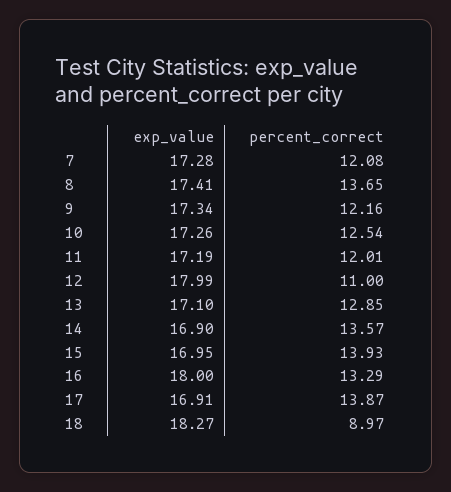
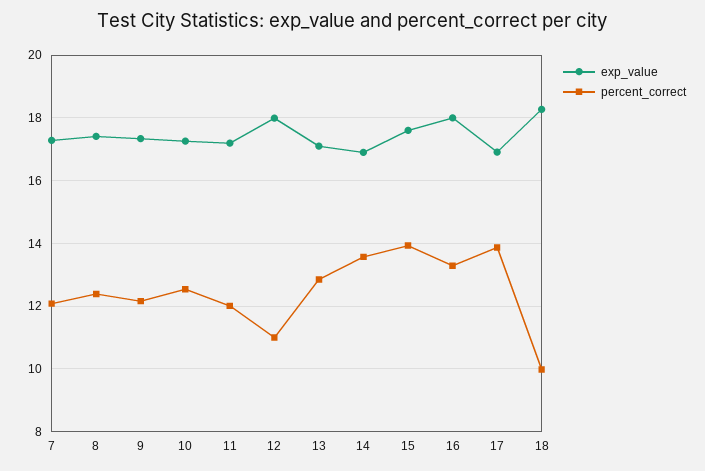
percent_correct, 8: 13.65 -> 12.4
exp_value, 15: 16.95 -> 17.6
percent_correct, 18: 8.97 -> 10

